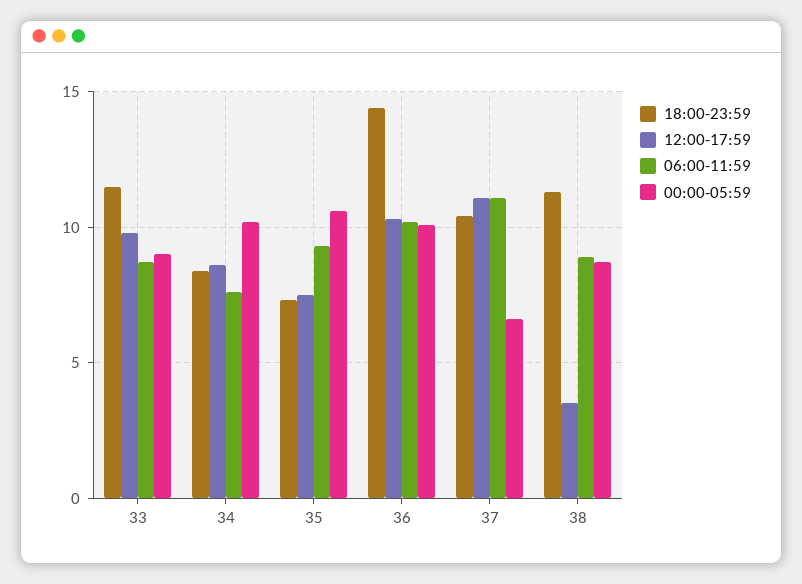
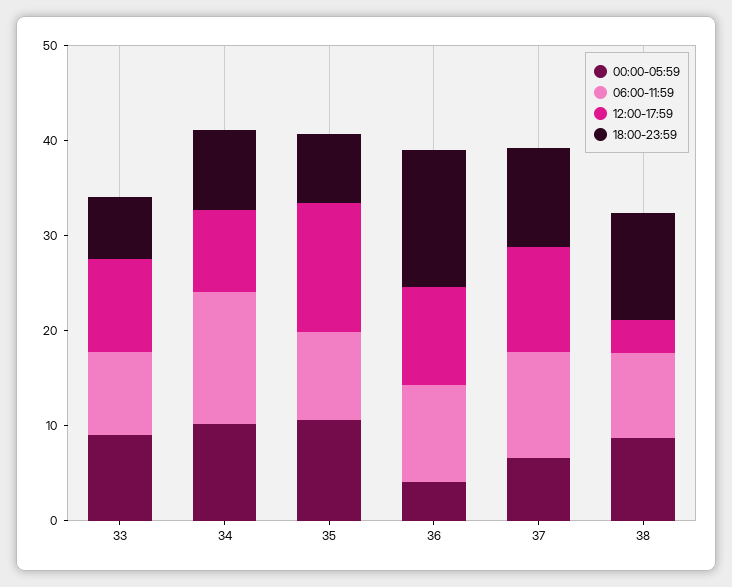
18:00-23:59, 33: 11.5 -> 6
06:00-11:59, 34: 7.5 -> 14
12:00-17:59, 35: 7.5 -> 14
00:00-05:59, 36: 10 -> 4

